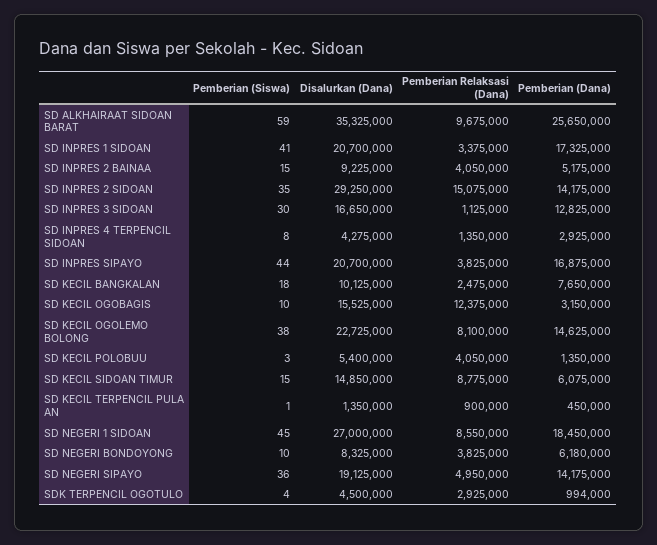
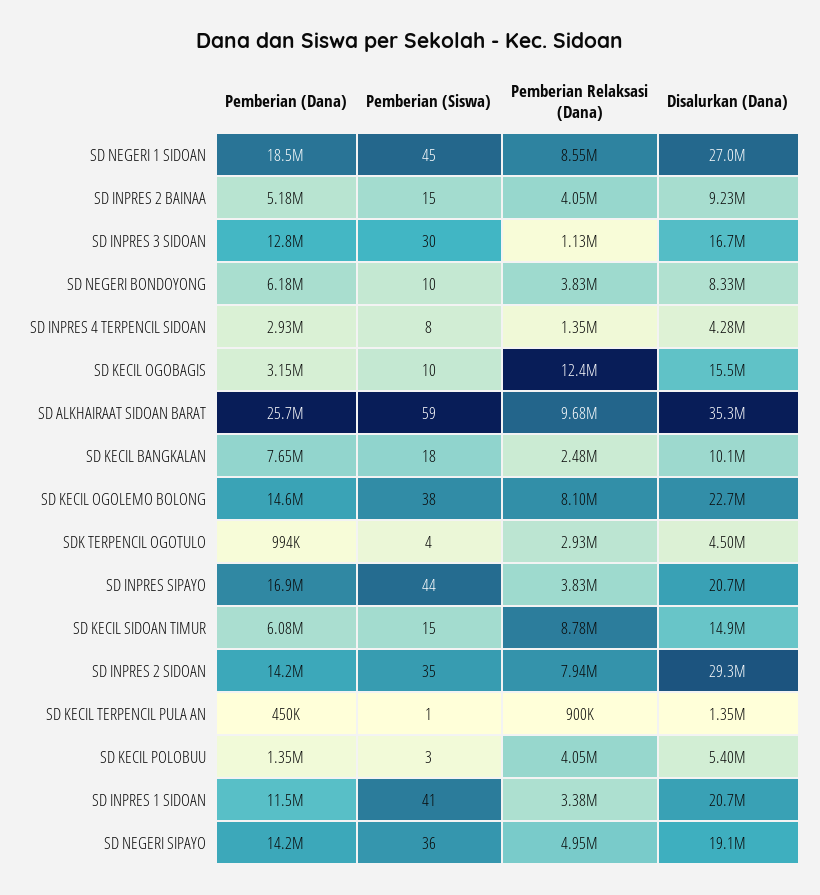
Pemberian (Dana), SD INPRES 1 SIDOAN: 17325000 -> 11500000
Pemberian Relaksasi (Dana), SD INPRES 2 SIDOAN: 15075000 -> 7940000

